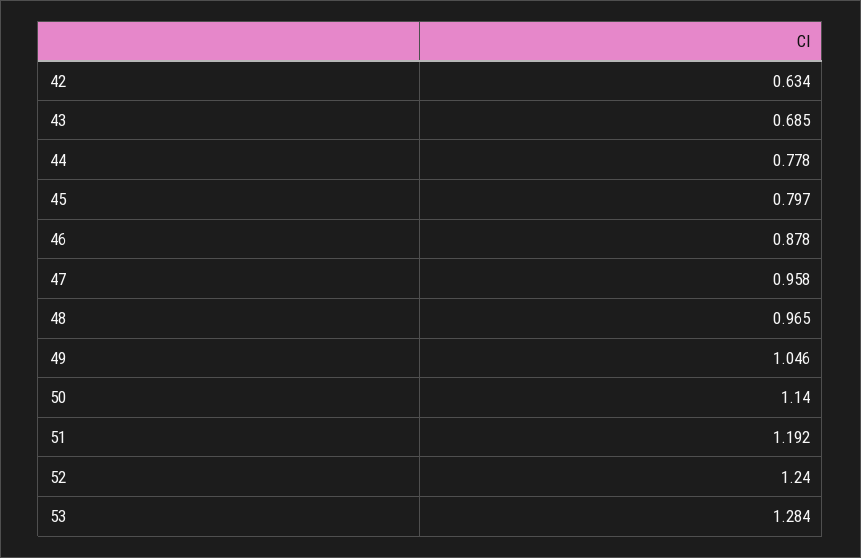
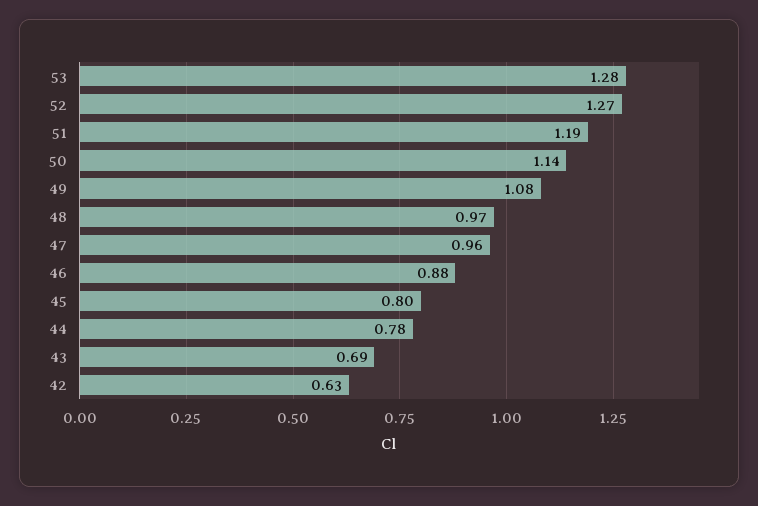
49: 1.046 -> 1.08
52: 1.24 -> 1.27

